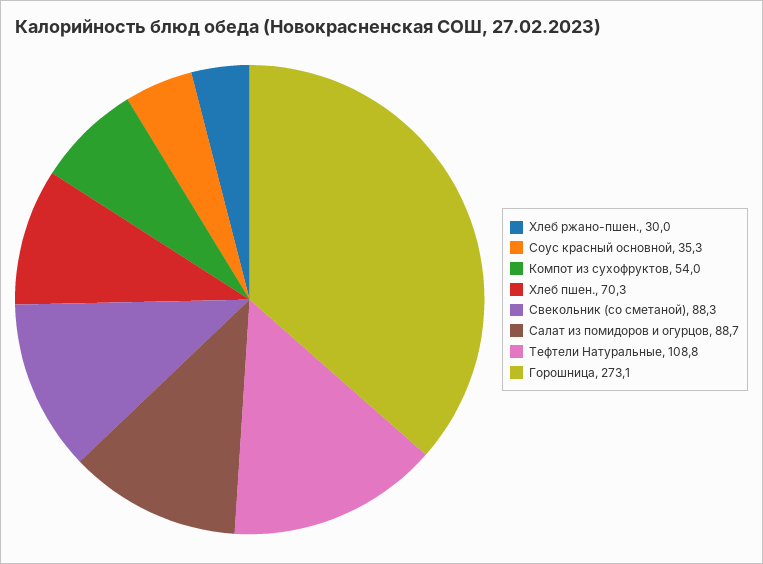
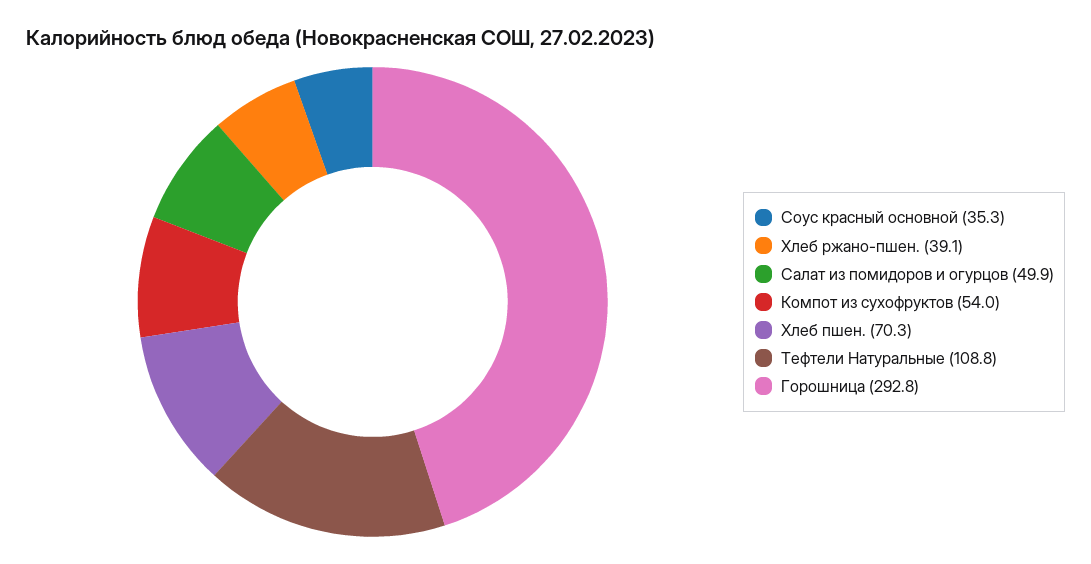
Хлеб ржано-пшен.: 30 -> 39.1
Свекольник (со сметаной): 88.3 -> none
Салат из помидоров и огурцов: 88.7 -> 49.9
Горошница: 273.1 -> 292.8

